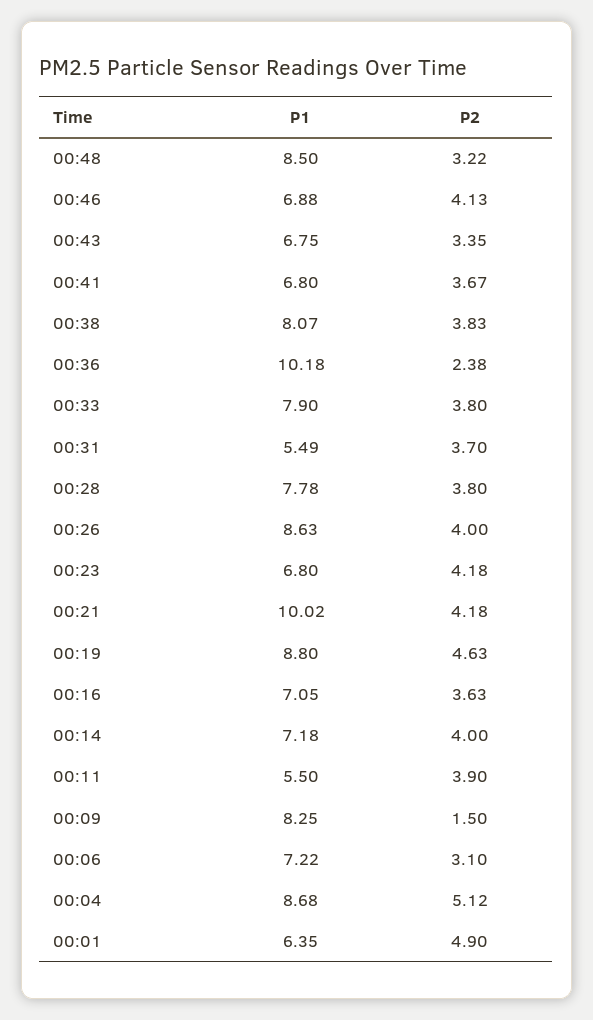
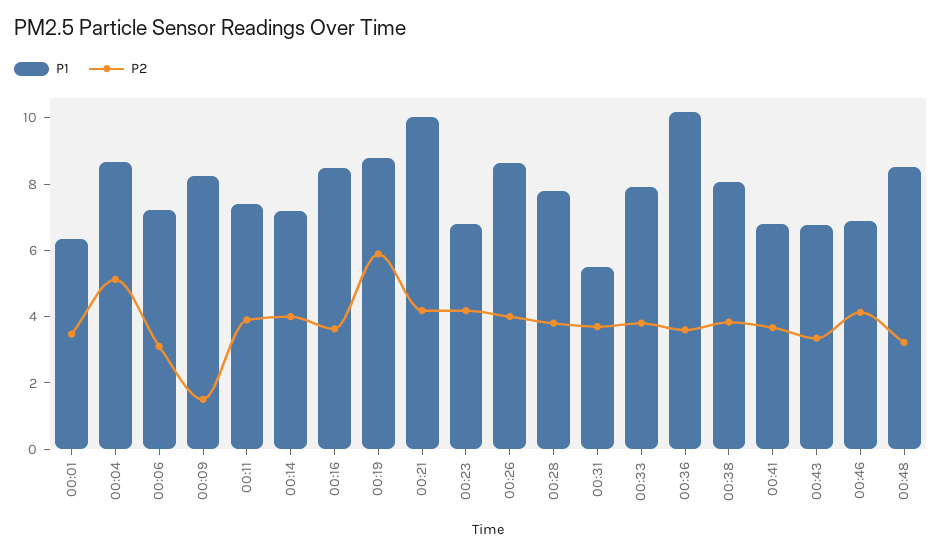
P2, 00:36: 2.38 -> 3.5
P2, 00:19: 4.63 -> 6
P1, 00:16: 7.05 -> 8.5
P1, 00:11: 5.5 -> 7.5
P2, 00:01: 4.9 -> 3.5

